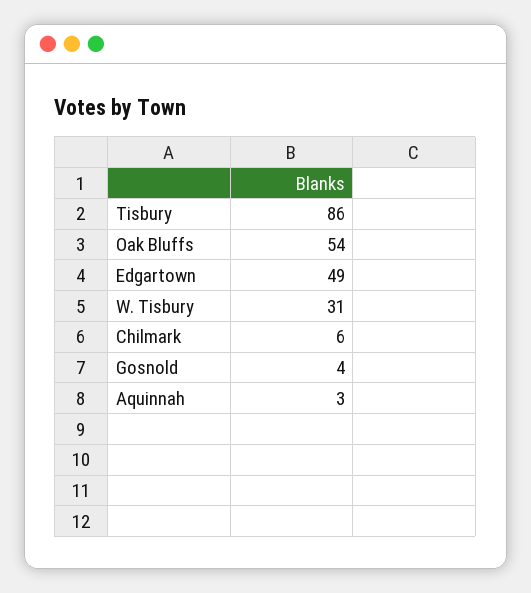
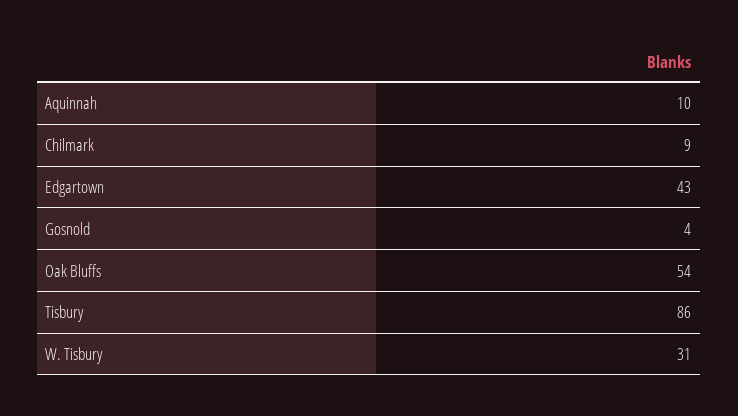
Edgartown: 49 -> 43
Chilmark: 6 -> 9
Aquinnah: 3 -> 10

